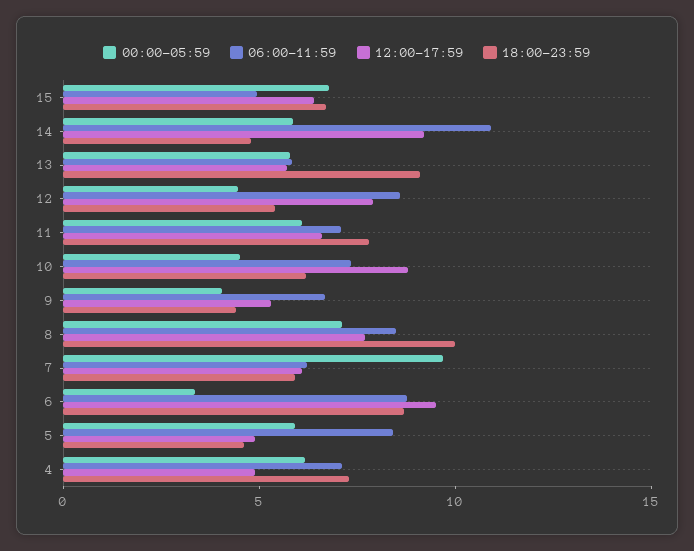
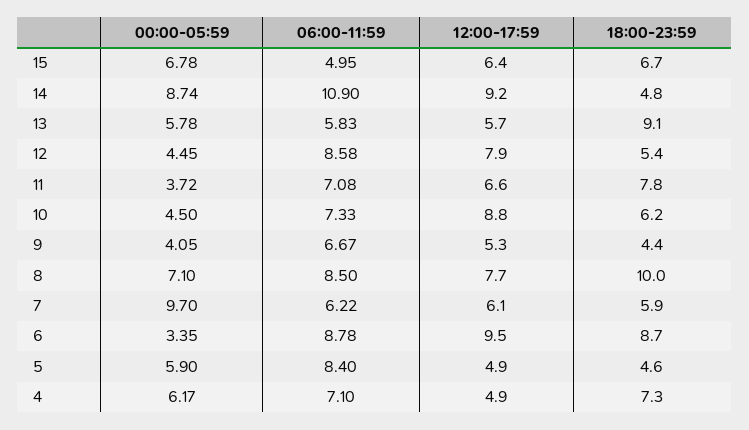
00:00-05:59, 14: 6 -> 8.74
00:00-05:59, 11: 6 -> 3.72

